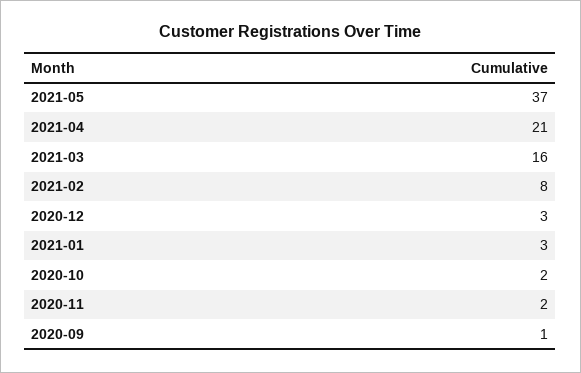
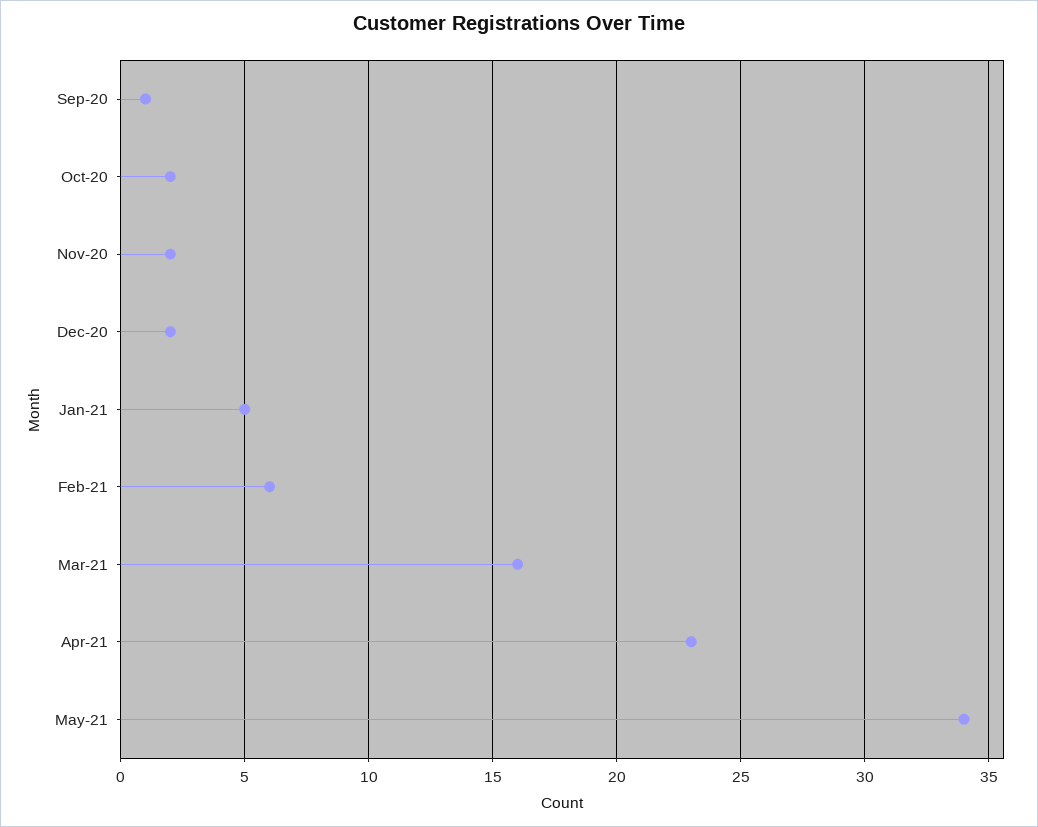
2021-05: 37 -> 34
2021-04: 21 -> 23
2021-02: 8 -> 6
2020-12: 3 -> 2
2021-01: 3 -> 5

